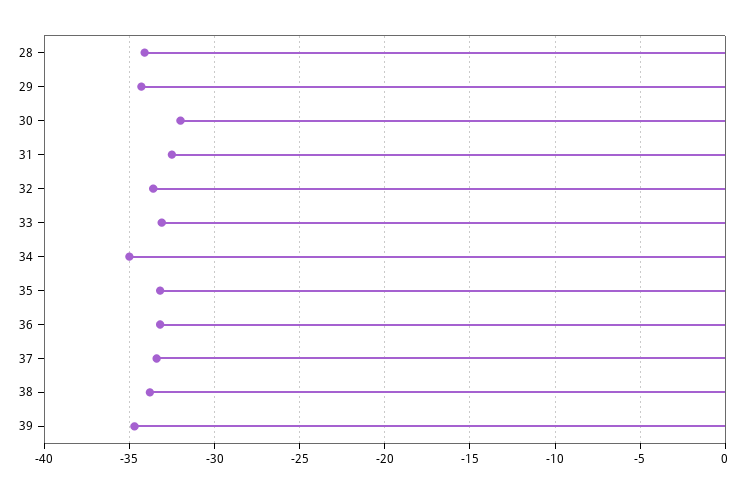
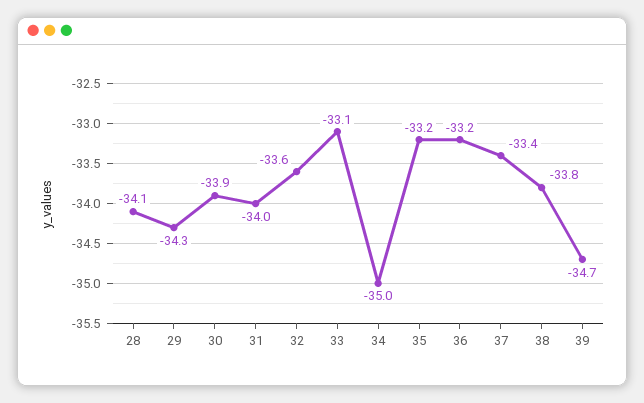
30: -32 -> -33.9
31: -32.5 -> -34

